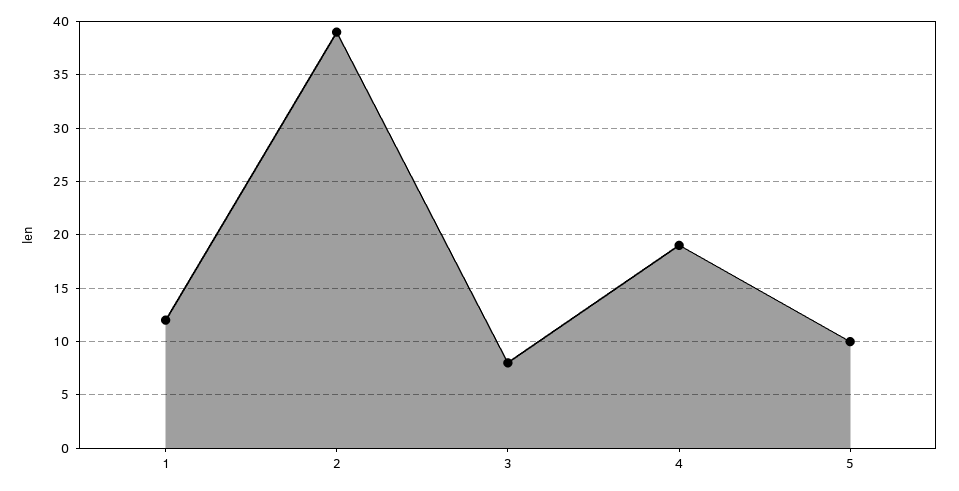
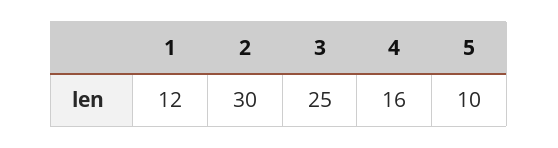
2: 39 -> 30
3: 8 -> 25
4: 19 -> 16

